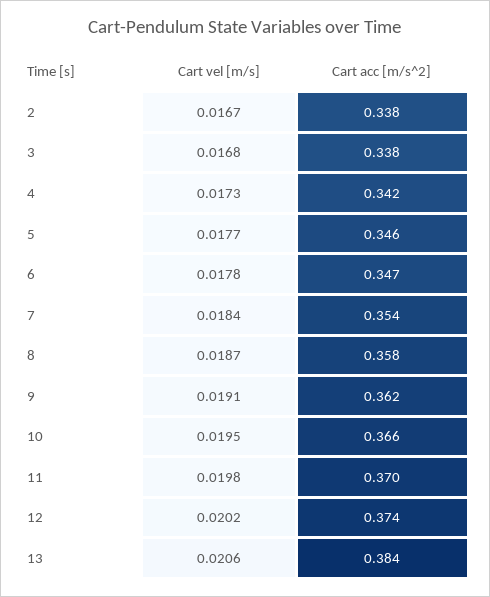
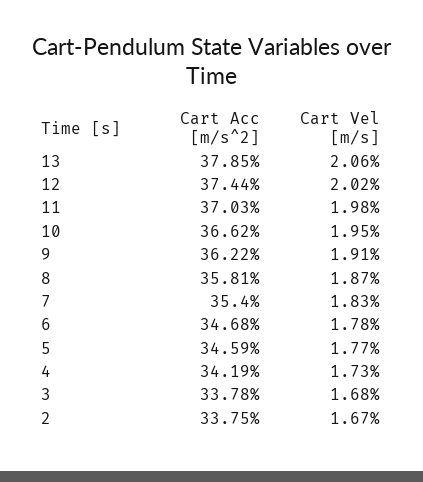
Cart vel [m/s], 7: 0.0184 -> 0.0183
Cart acc [m/s^2], 13: 0.384 -> 0.3785

